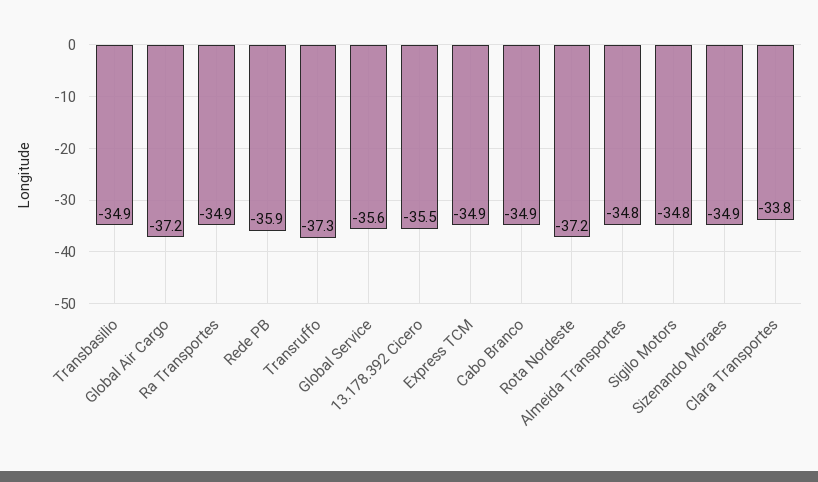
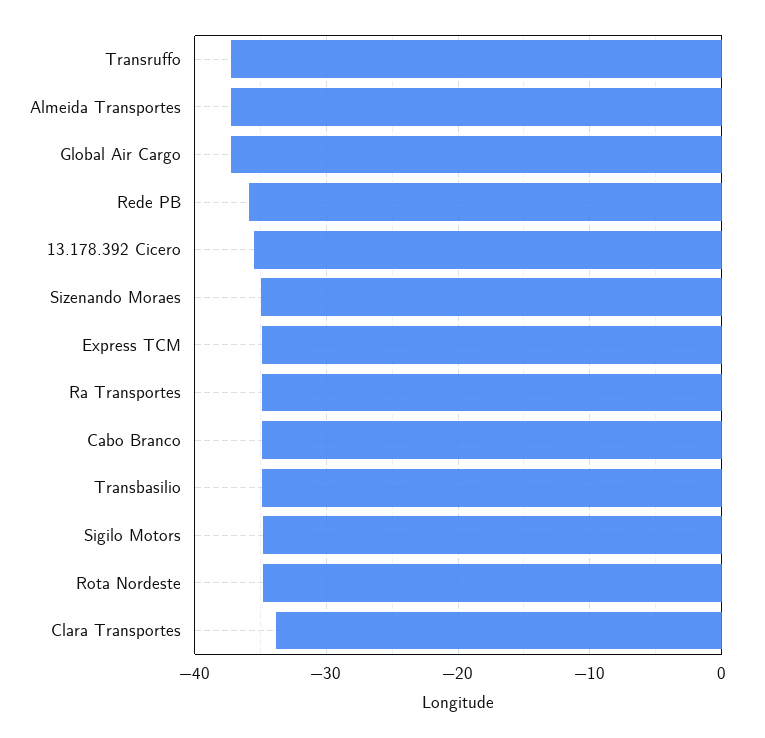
Global Service: -35.6 -> none
Rota Nordeste: -37.2 -> -35
Almeida Transportes: -34.8 -> -37

